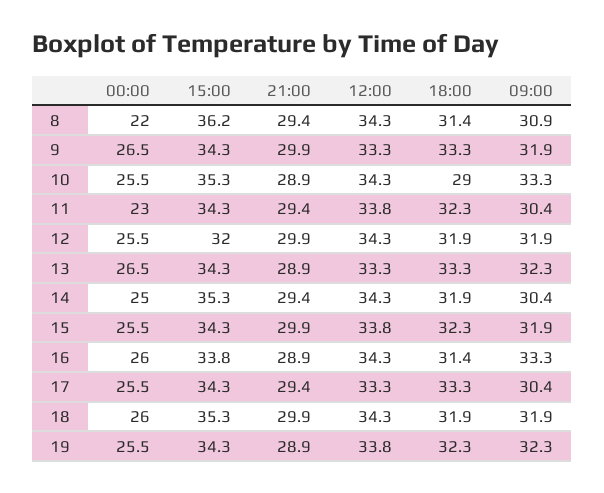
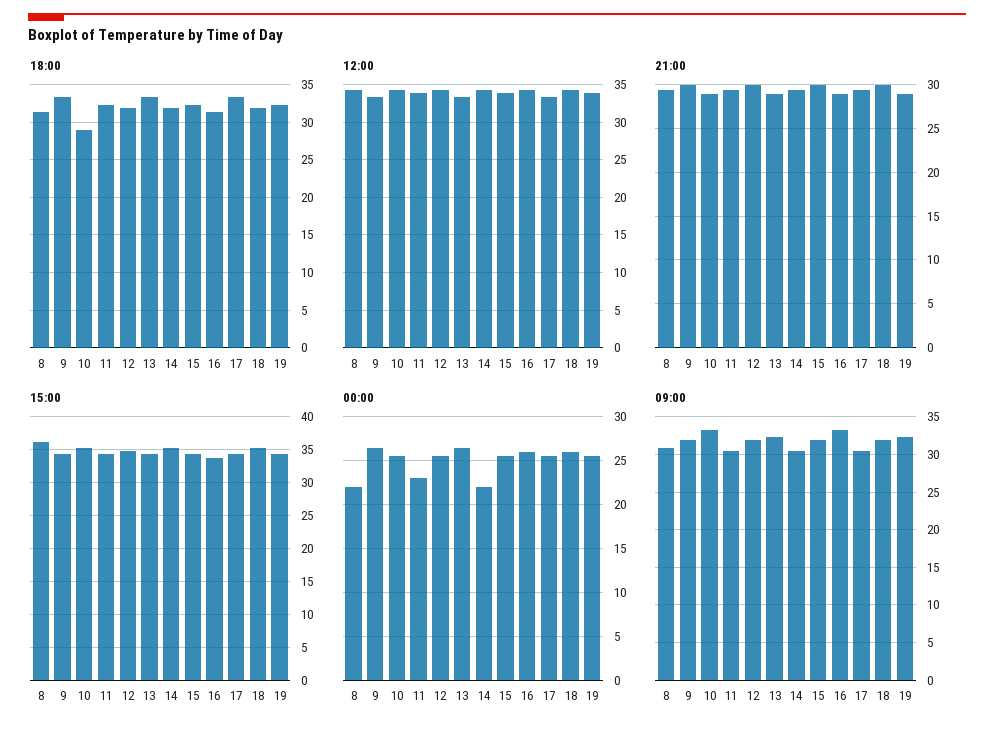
15:00, 12: 32 -> 35
00:00, 14: 25 -> 22

